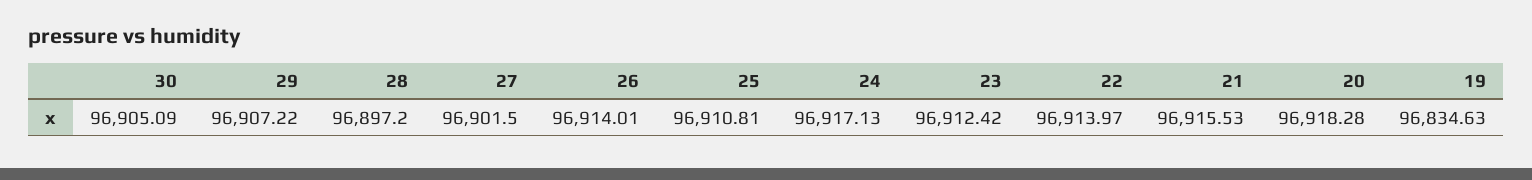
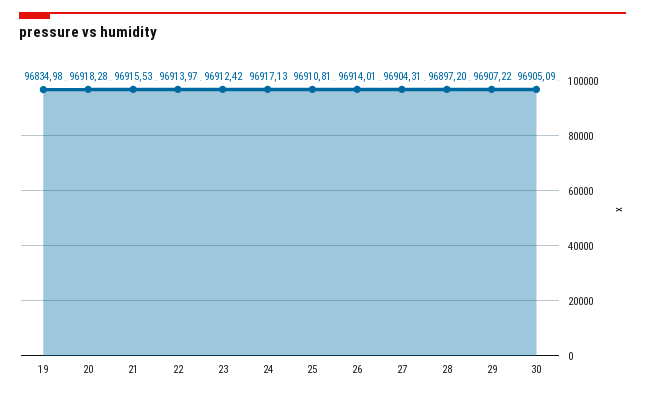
27: 96901.5 -> 96904.31
19: 96834.63 -> 96834.98

